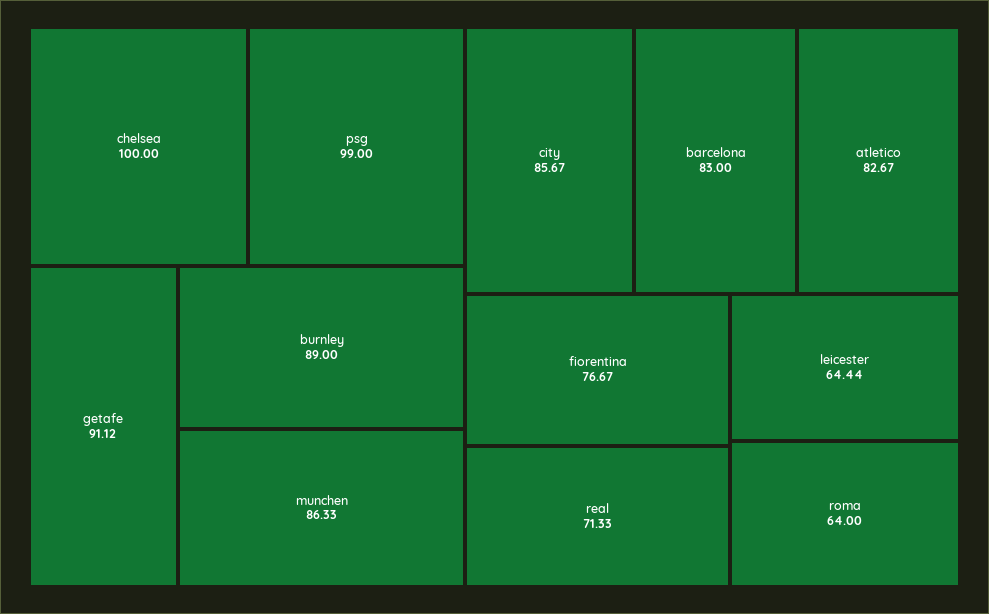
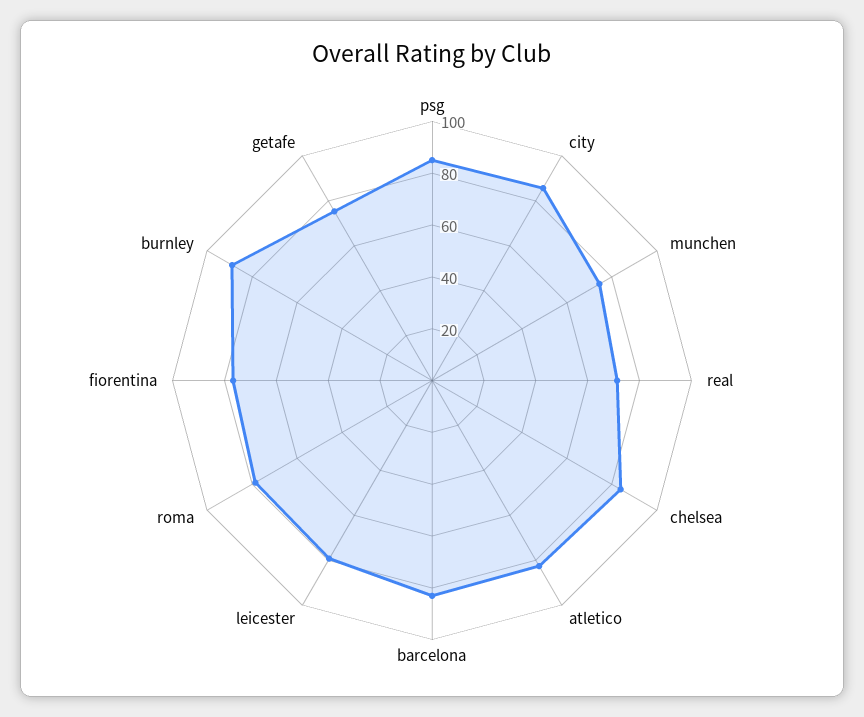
chelsea: 100 -> 85
psg: 99 -> 85
getafe: 91.12 -> 75
munchen: 86.33 -> 75
leicester: 64.44 -> 80
roma: 64 -> 80

